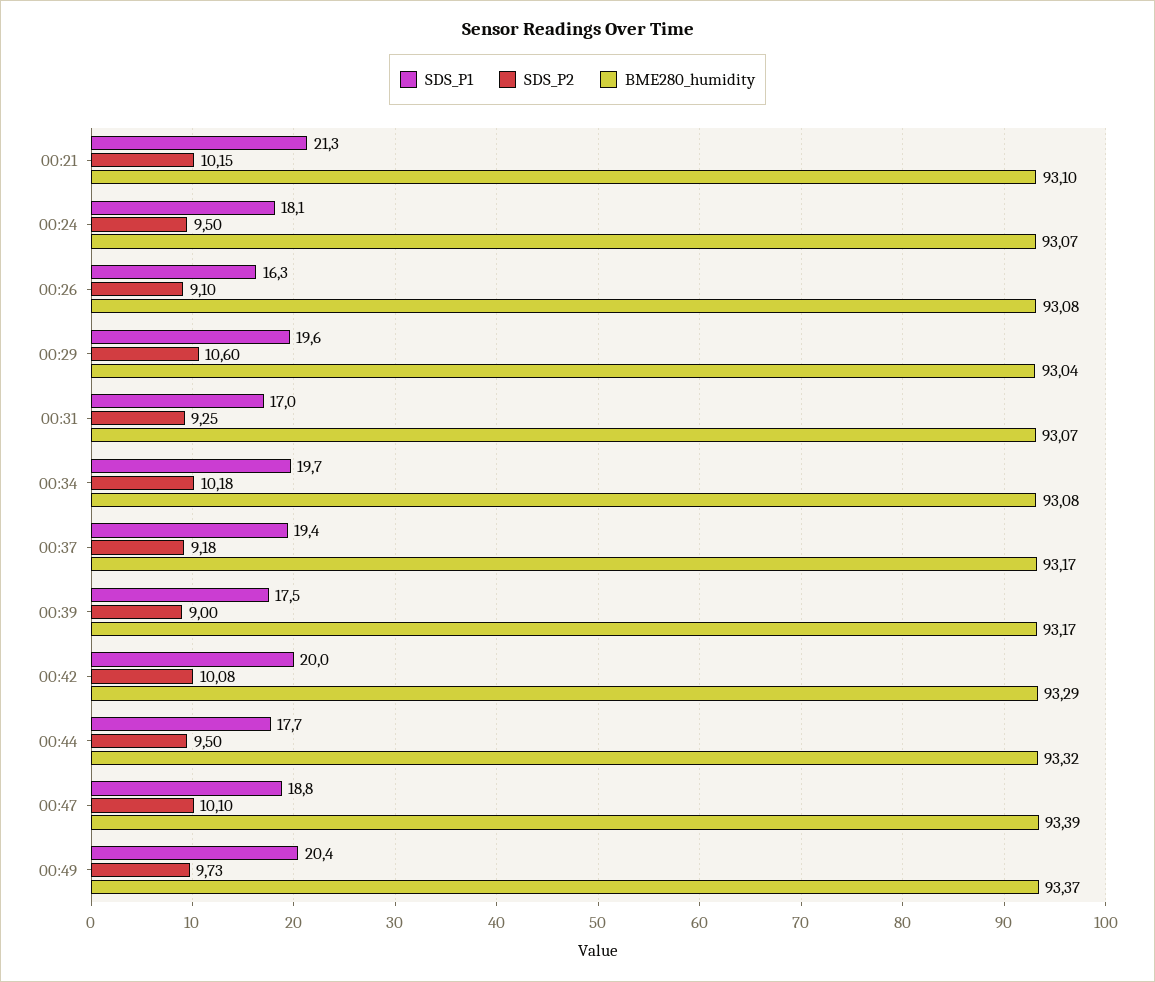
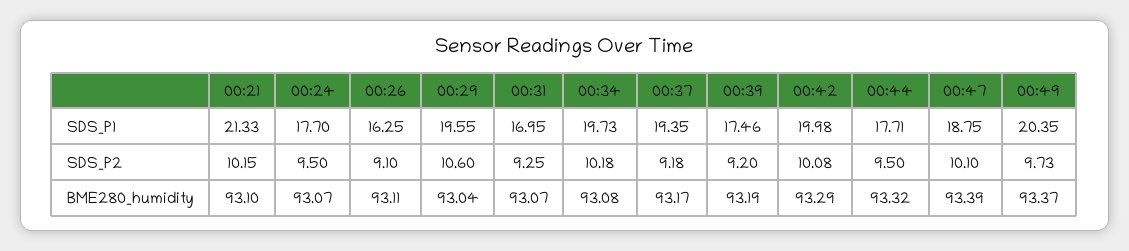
SDS_P1, 00:24: 18.1 -> 17.7
BME280_humidity, 00:26: 93.08 -> 93.11
SDS_P2, 00:39: 9 -> 9.2
BME280_humidity, 00:39: 93.17 -> 93.19

